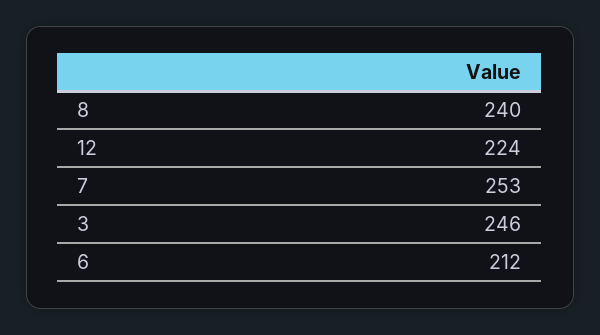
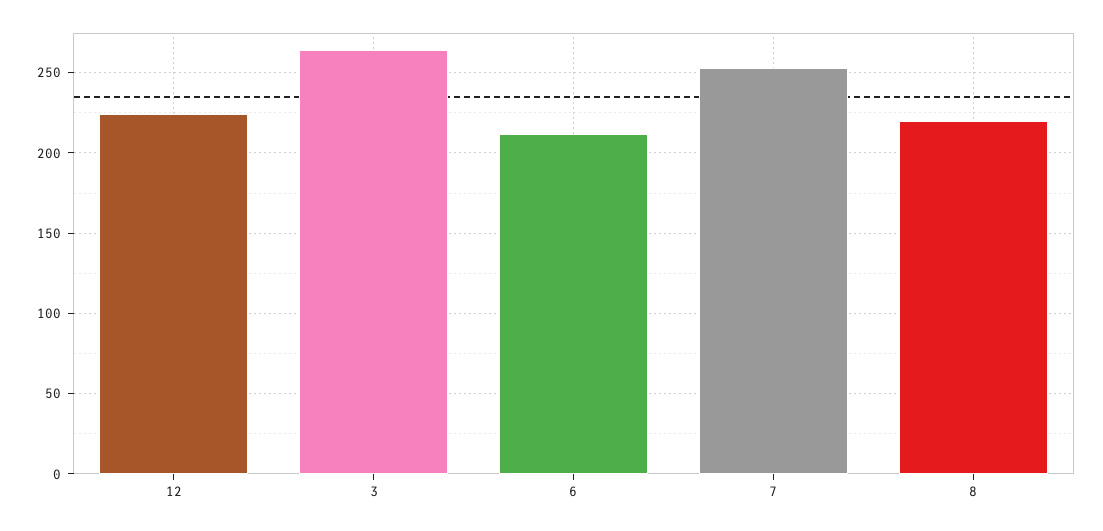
8: 240 -> 220
3: 246 -> 265

